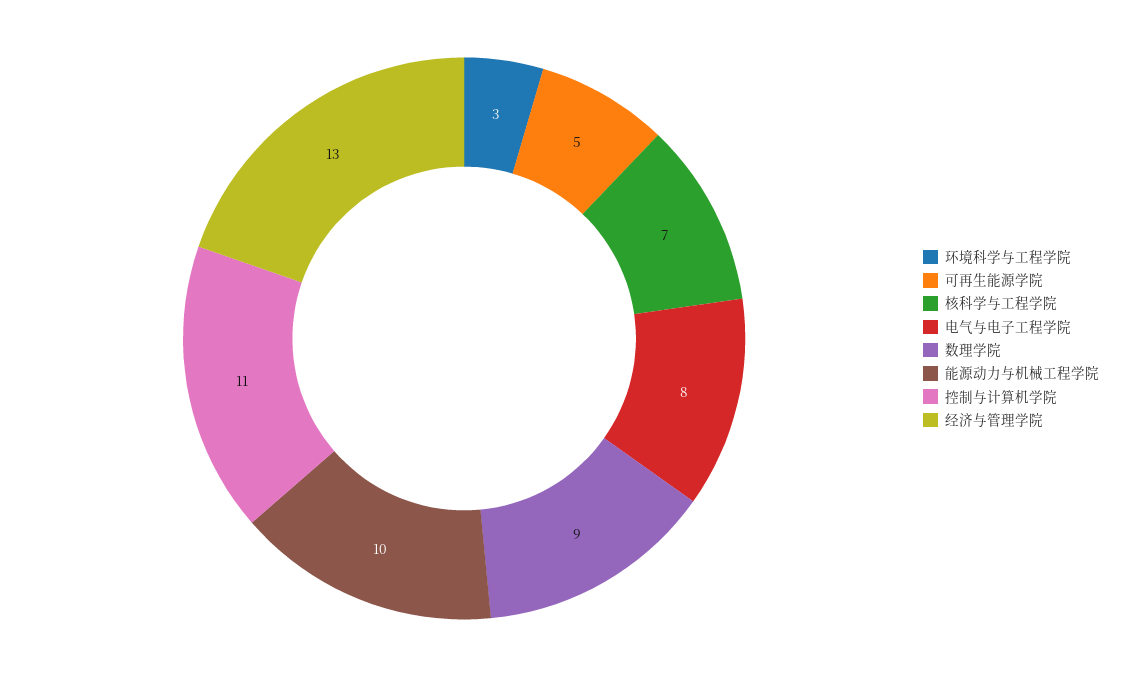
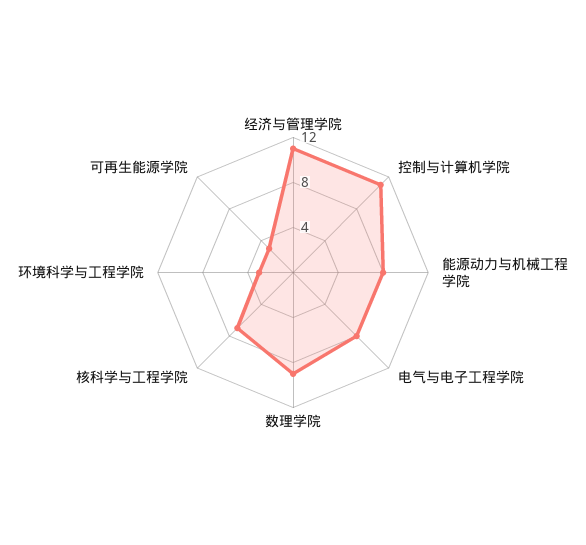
可再生能源学院: 5 -> 3
能源动力与机械工程学院: 10 -> 8
经济与管理学院: 13 -> 11

